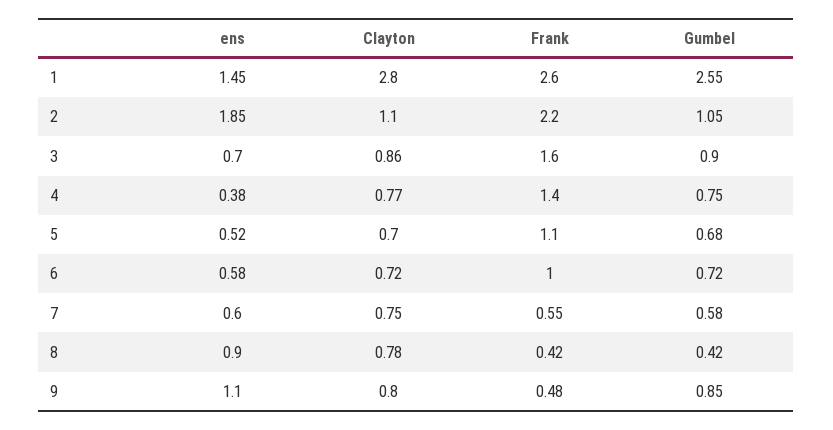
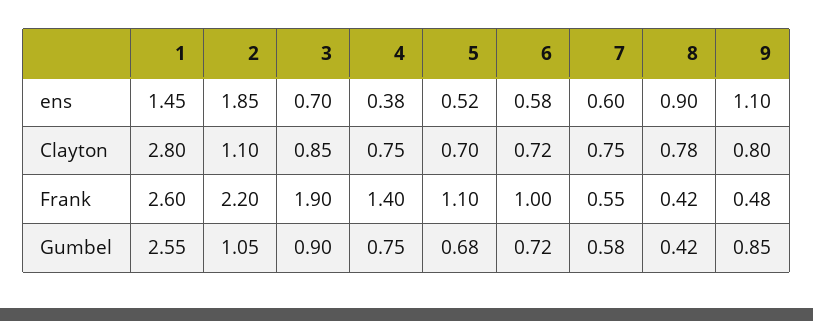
Clayton, 3: 0.86 -> 0.85
Frank, 3: 1.6 -> 1.9
Clayton, 4: 0.77 -> 0.75

